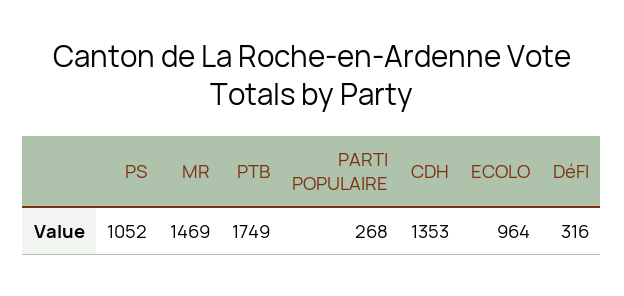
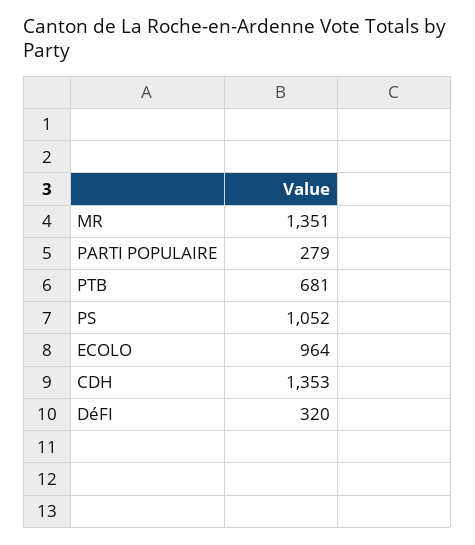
MR: 1469 -> 1351
PTB: 1749 -> 681
PARTI POPULAIRE: 268 -> 279
DéFI: 316 -> 320

